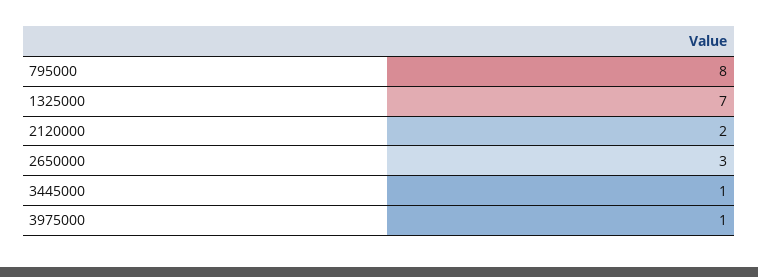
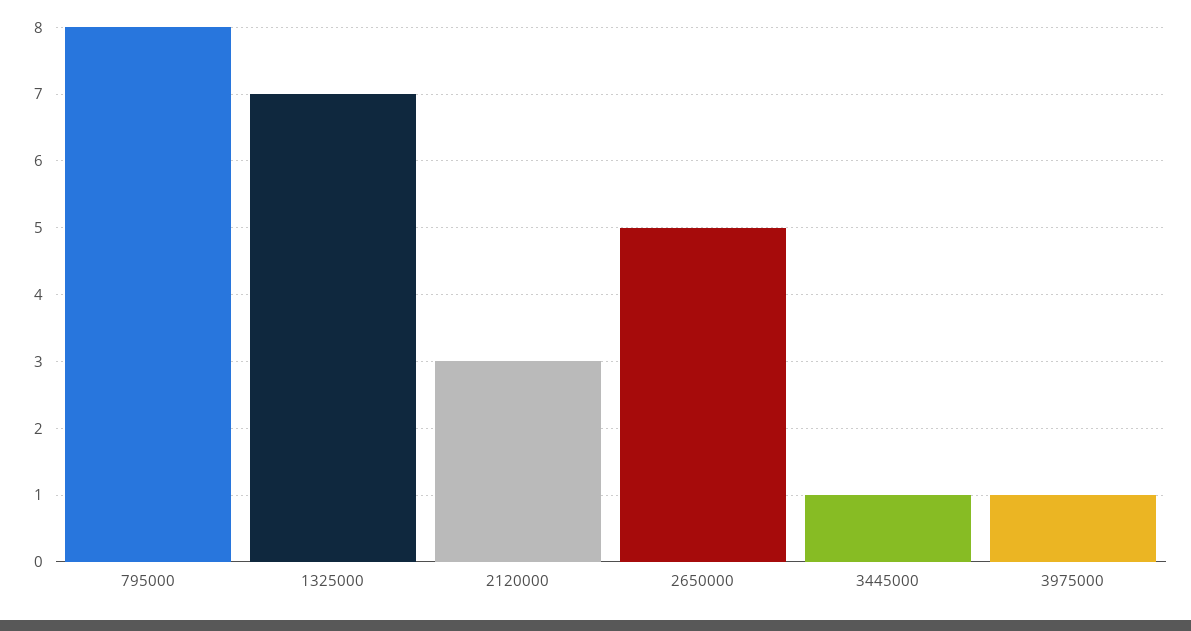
2120000: 2 -> 3
2650000: 3 -> 5

